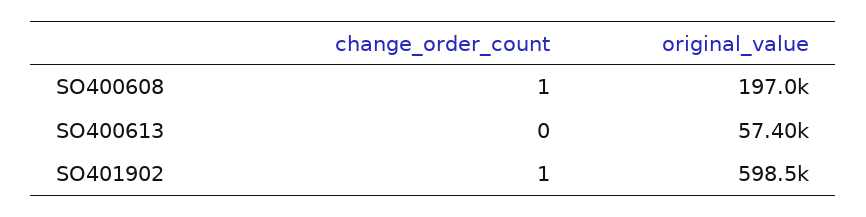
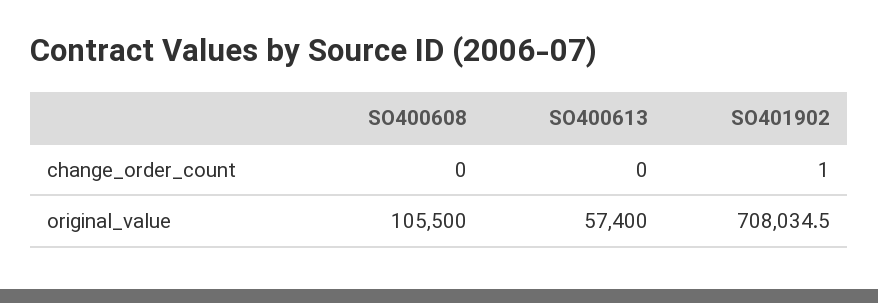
change_order_count, SO400608: 1 -> 0
original_value, SO400608: 197000 -> 105500
original_value, SO401902: 598500 -> 708034.5

